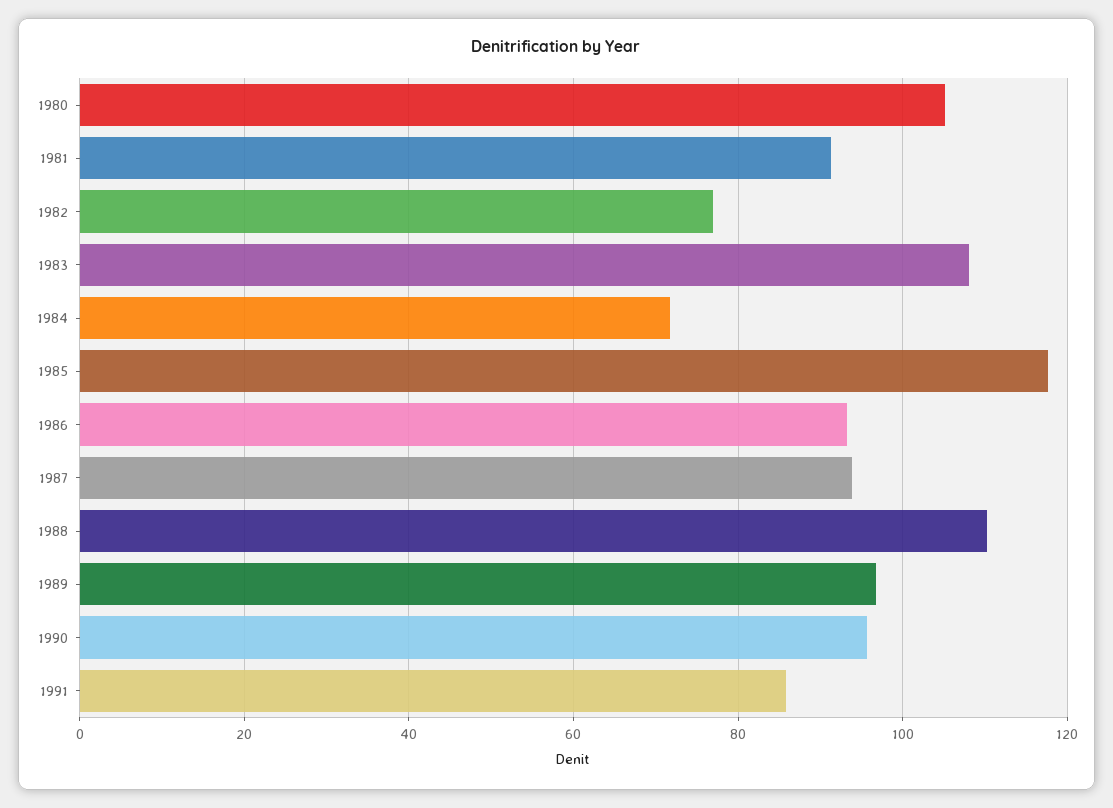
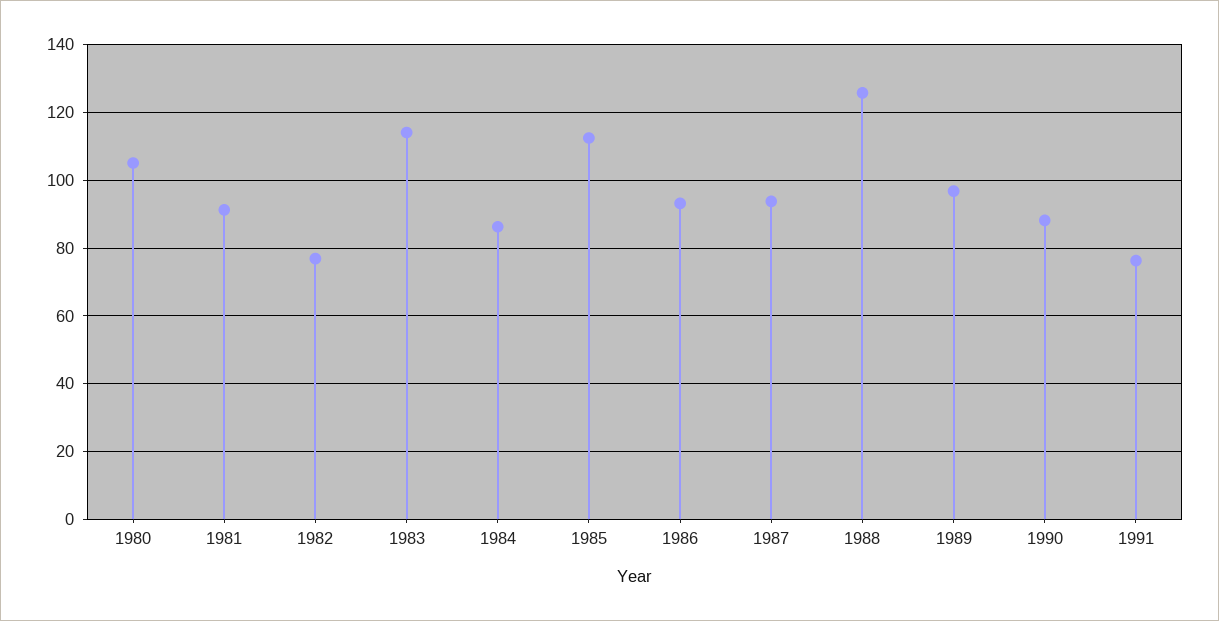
1983: 108 -> 114
1984: 72 -> 86
1985: 118 -> 112
1988: 110 -> 126
1990: 96 -> 88
1991: 86 -> 76

